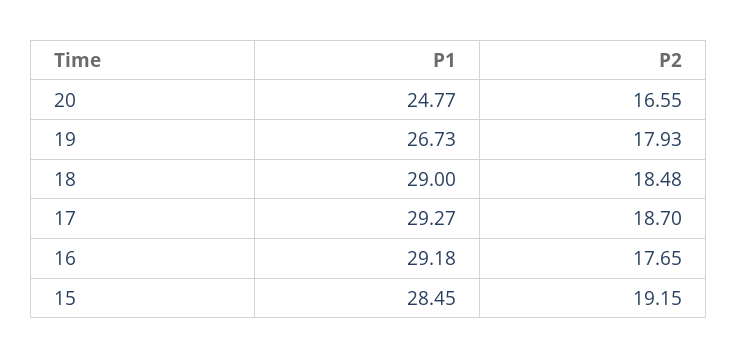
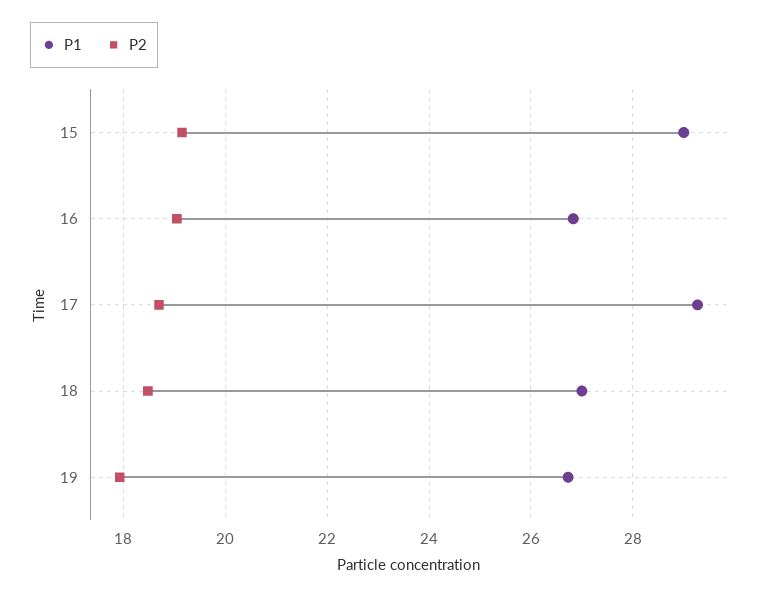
P1, 20: 24.77 -> none
P2, 20: 16.55 -> none
P1, 18: 29 -> 27
P1, 16: 29.18 -> 26.8
P2, 16: 17.65 -> 19
P1, 15: 28.45 -> 29

